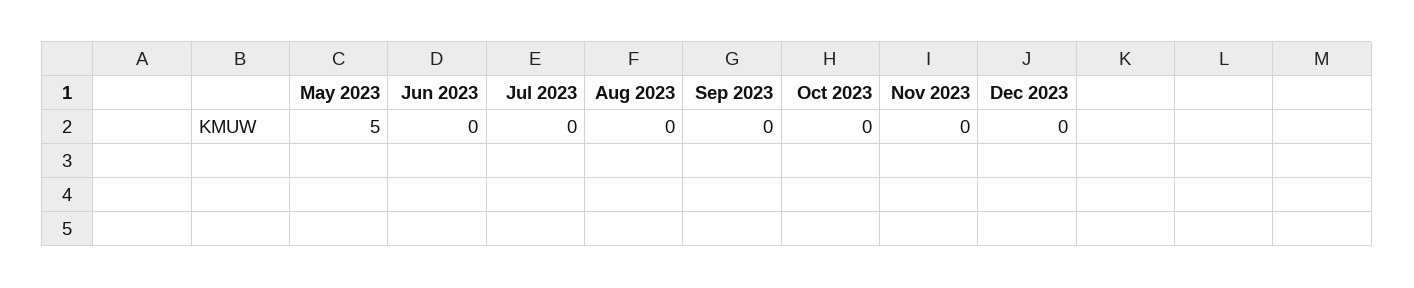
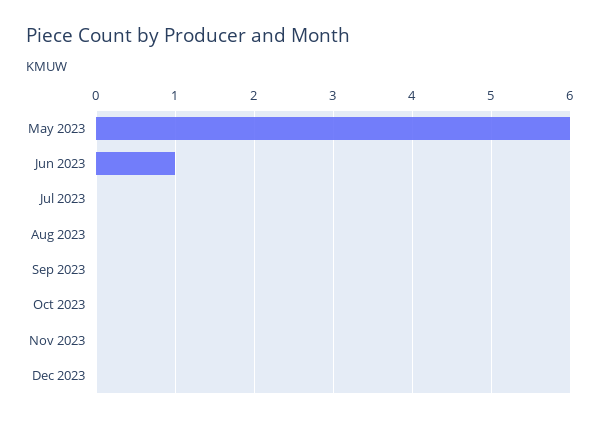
May 2023: 5 -> 6
Jun 2023: 0 -> 1

